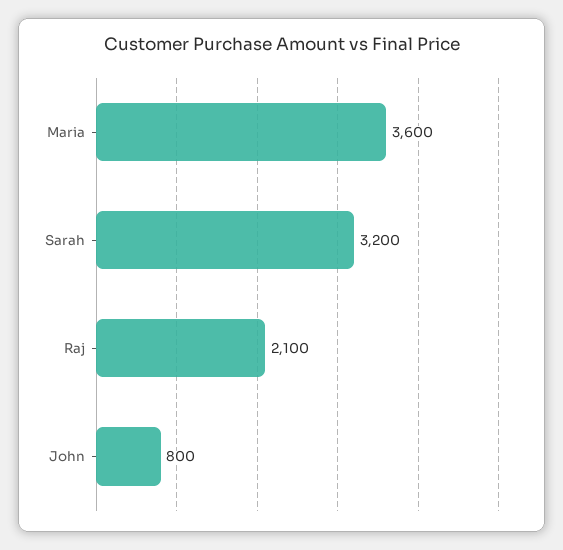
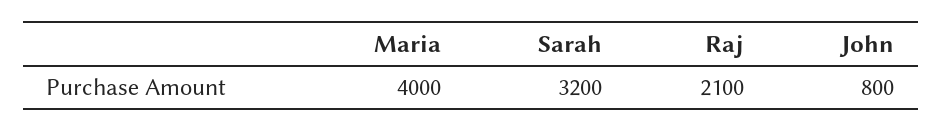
Maria: 3600 -> 4000

